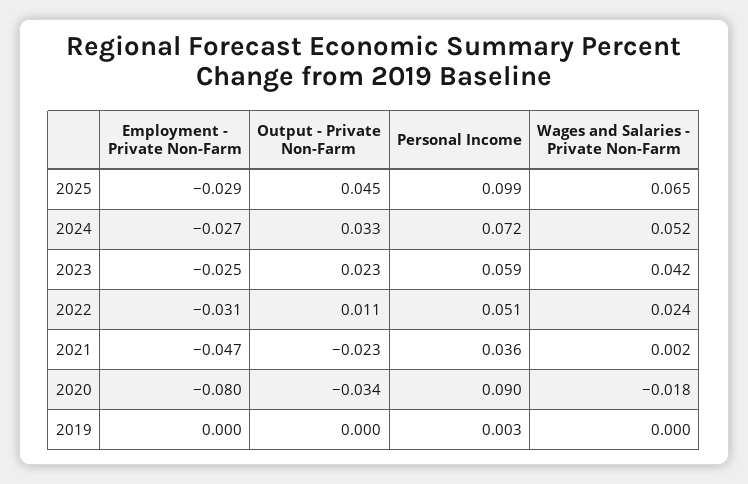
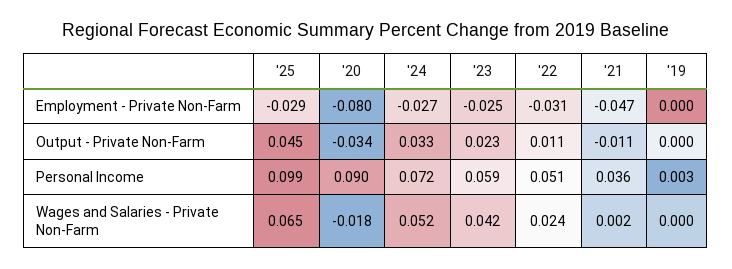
Output - Private Non-Farm, 2021: -0.023 -> -0.011

